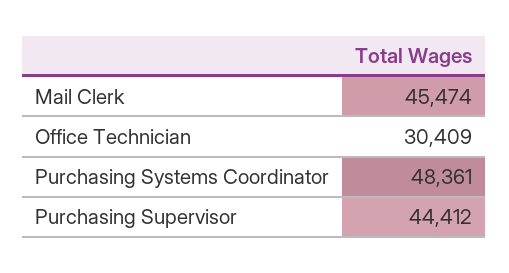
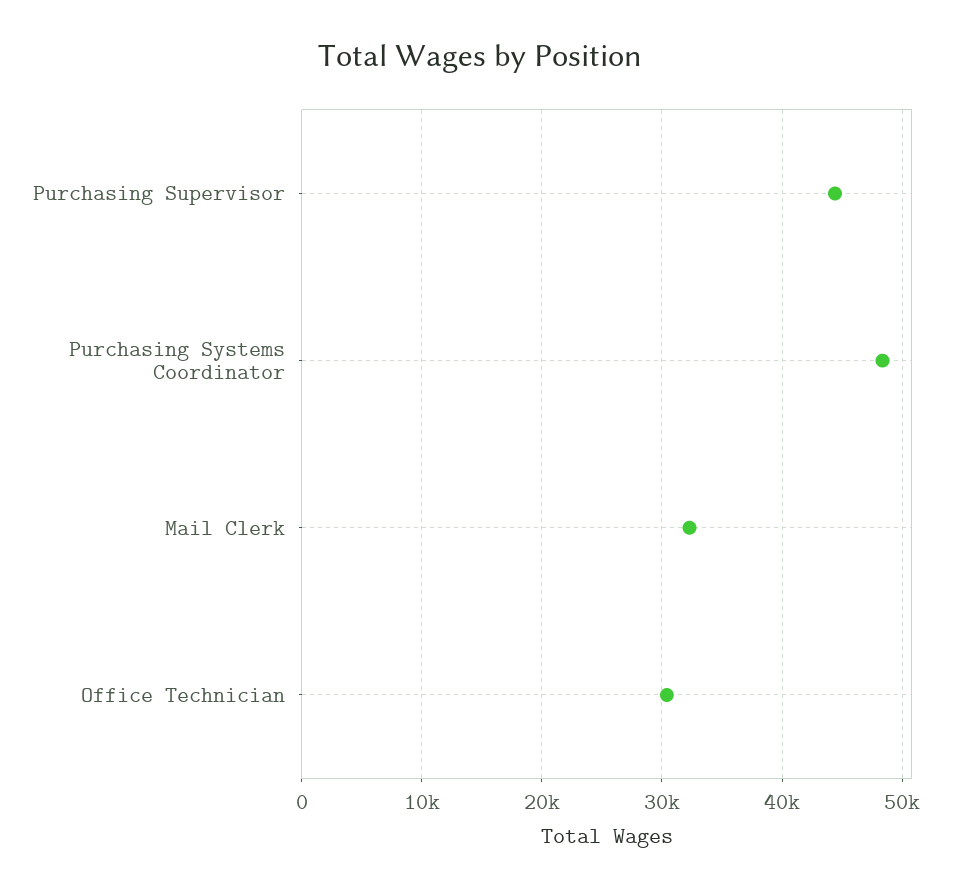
Mail Clerk: 45474 -> 32000

